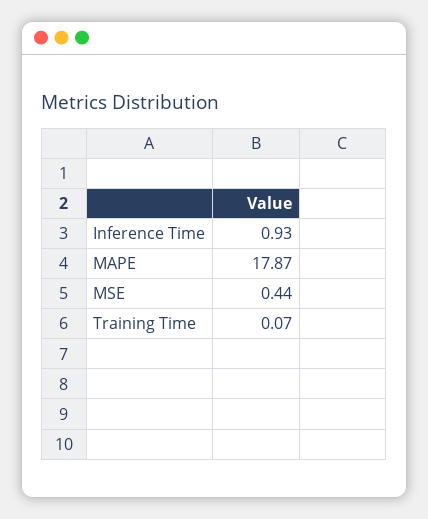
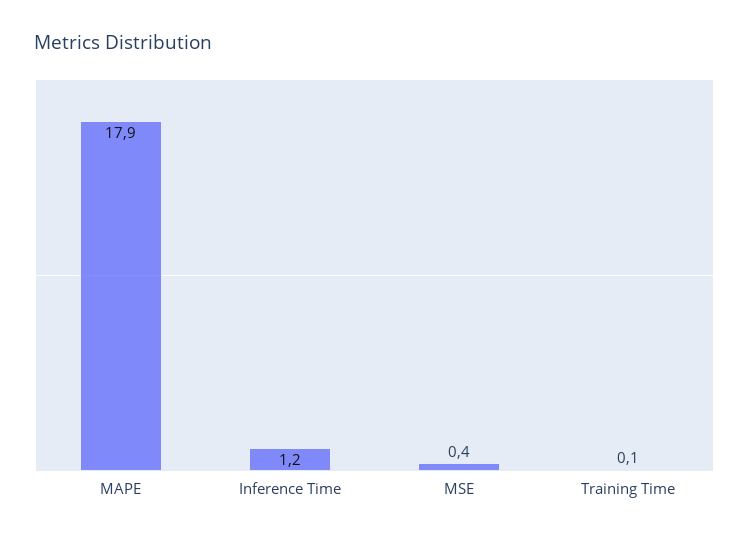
Inference Time: 0.93 -> 1.2

